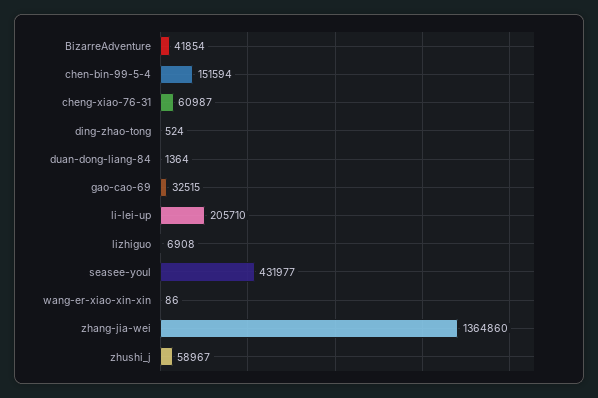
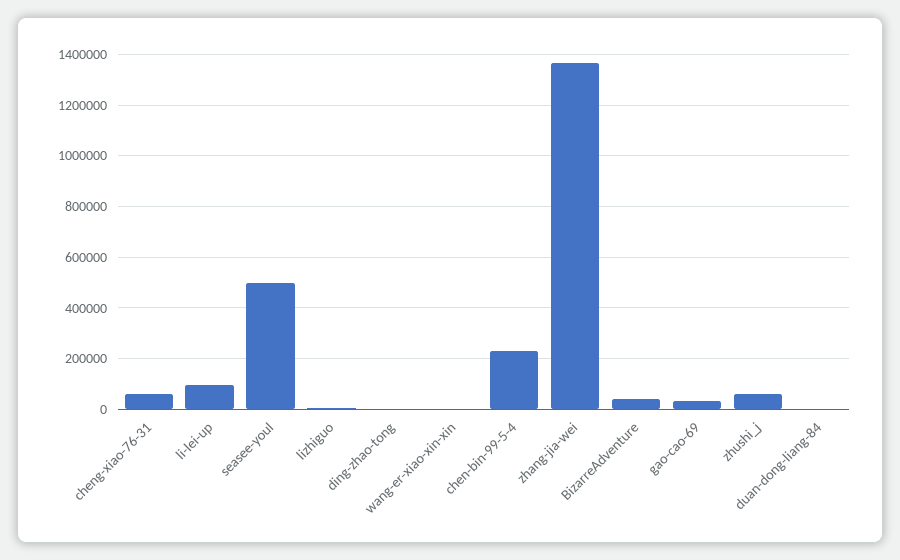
chen-bin-99-5-4: 151594 -> 225000
li-lei-up: 205710 -> 100000
seasee-youl: 431977 -> 500000

